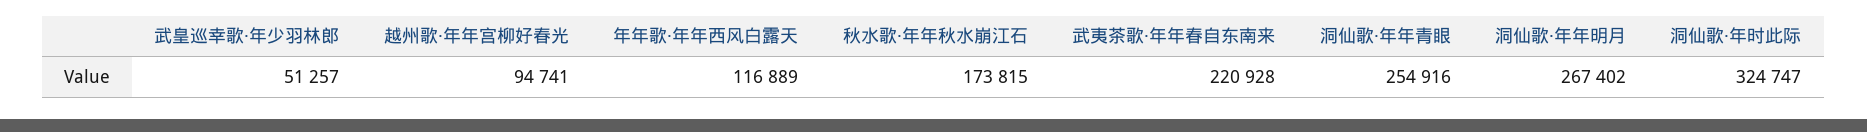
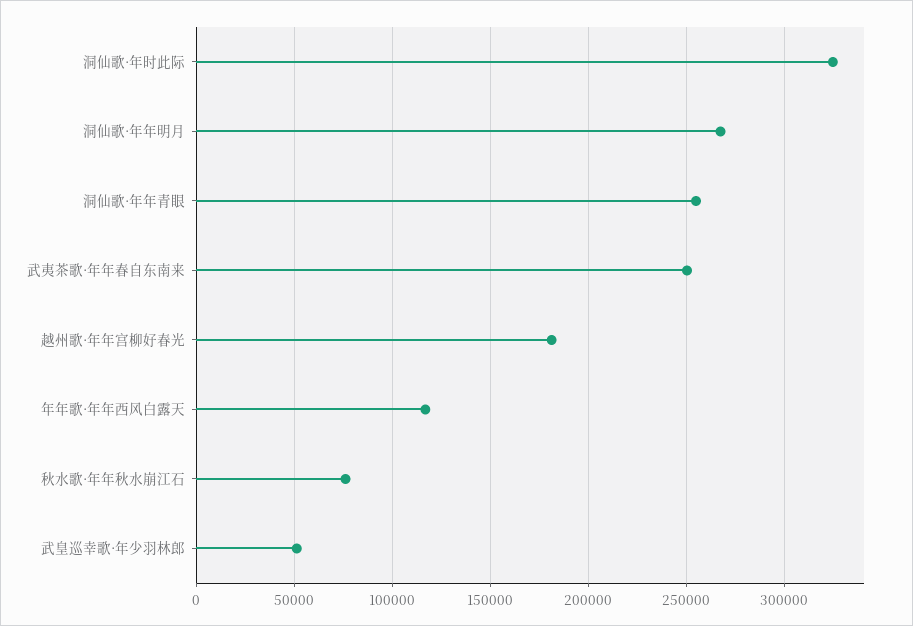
越州歌·年年宫柳好春光: 94741 -> 180000
秋水歌·年年秋水崩江石: 173815 -> 75000
武夷茶歌·年年春自东南来: 220928 -> 250000

